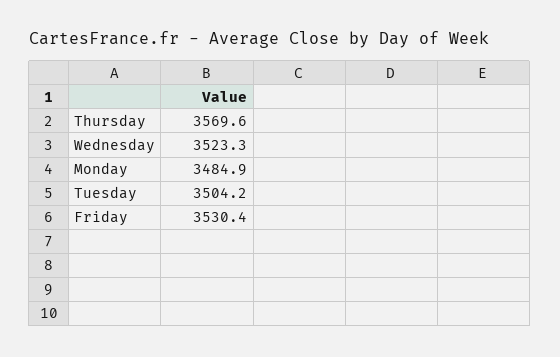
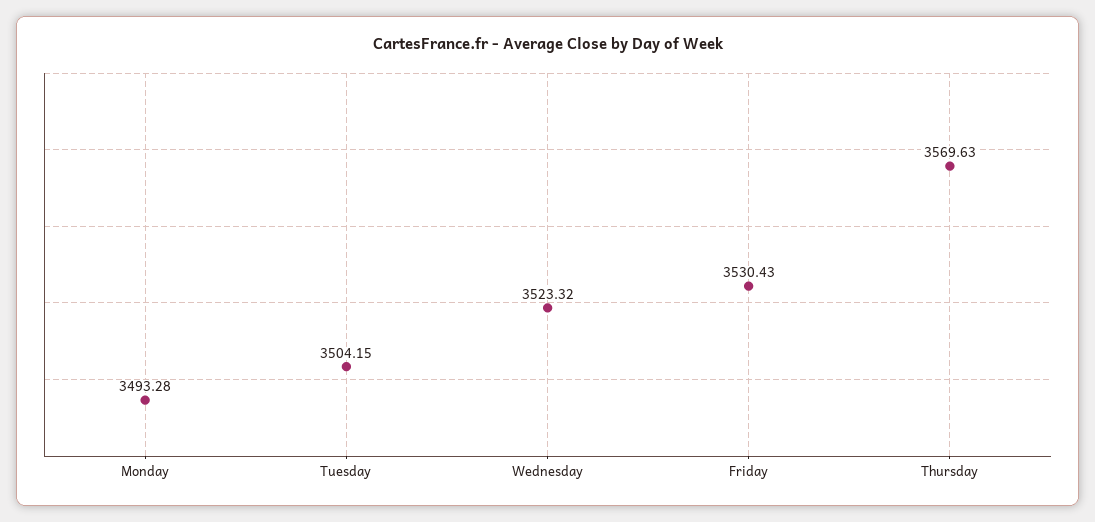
Monday: 3484.9 -> 3493.28

